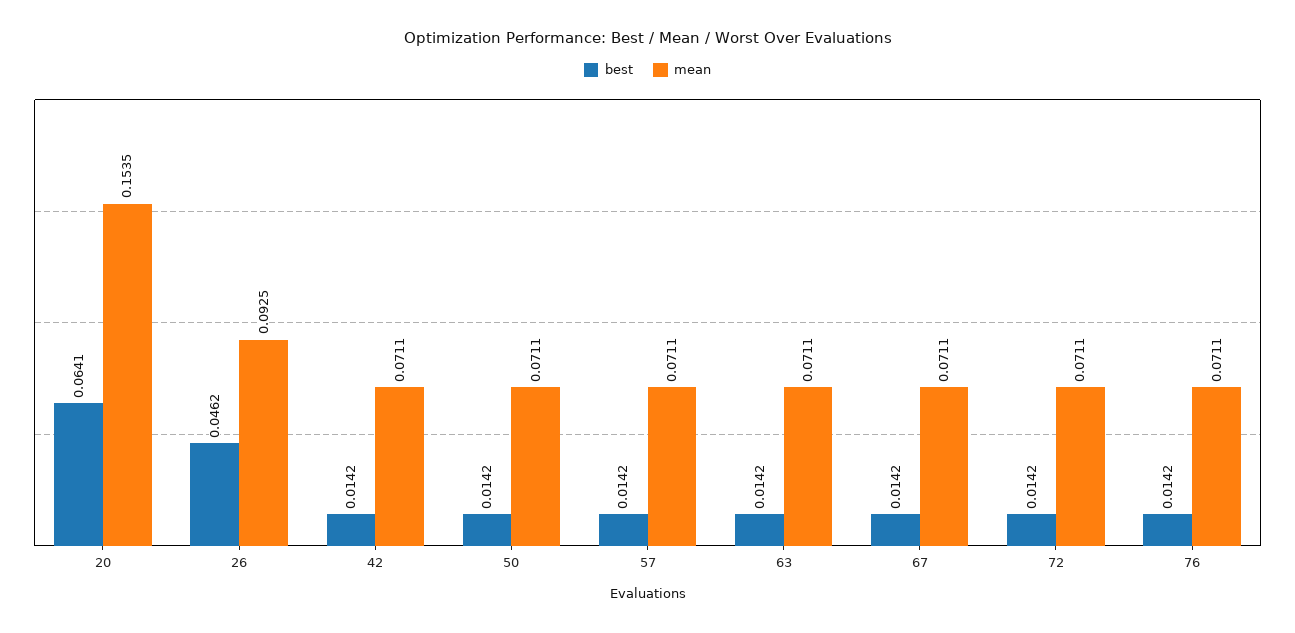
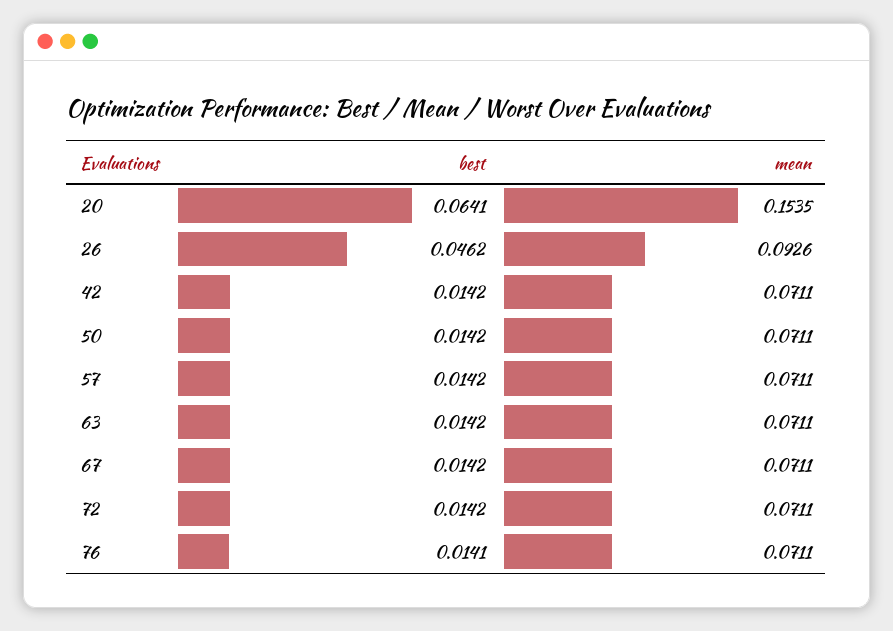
mean, 26: 0.0925 -> 0.0926
best, 76: 0.0142 -> 0.0141

